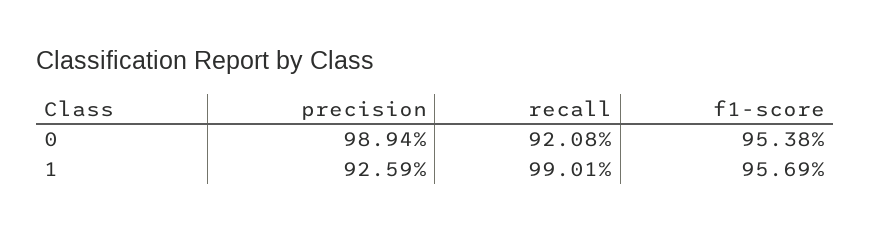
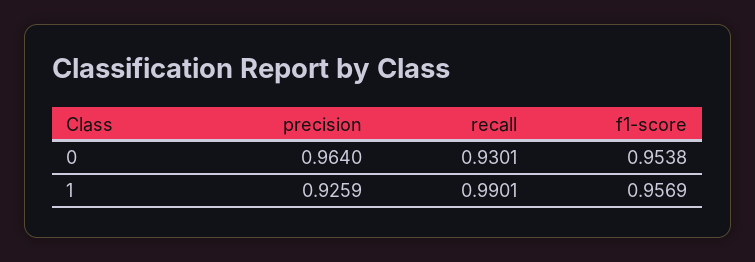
precision, 0: 0.9894 -> 0.964
recall, 0: 0.9208 -> 0.9301

